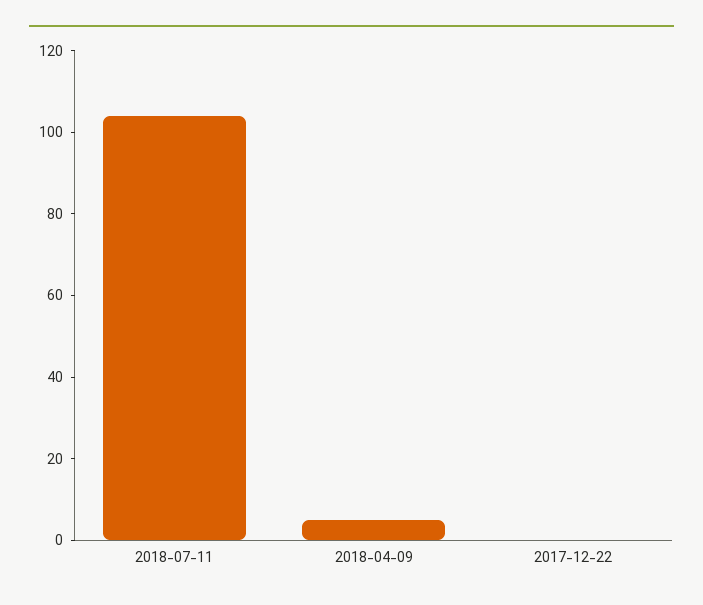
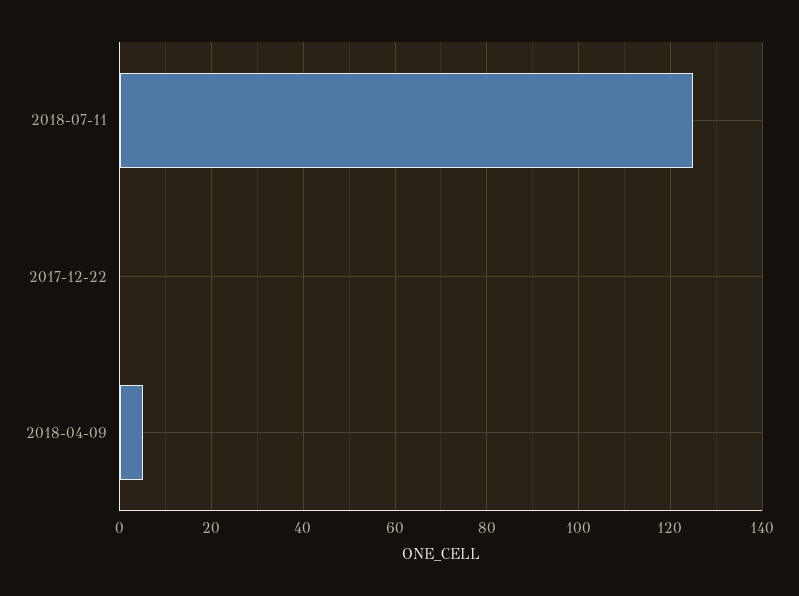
2018-07-11: 105 -> 125

